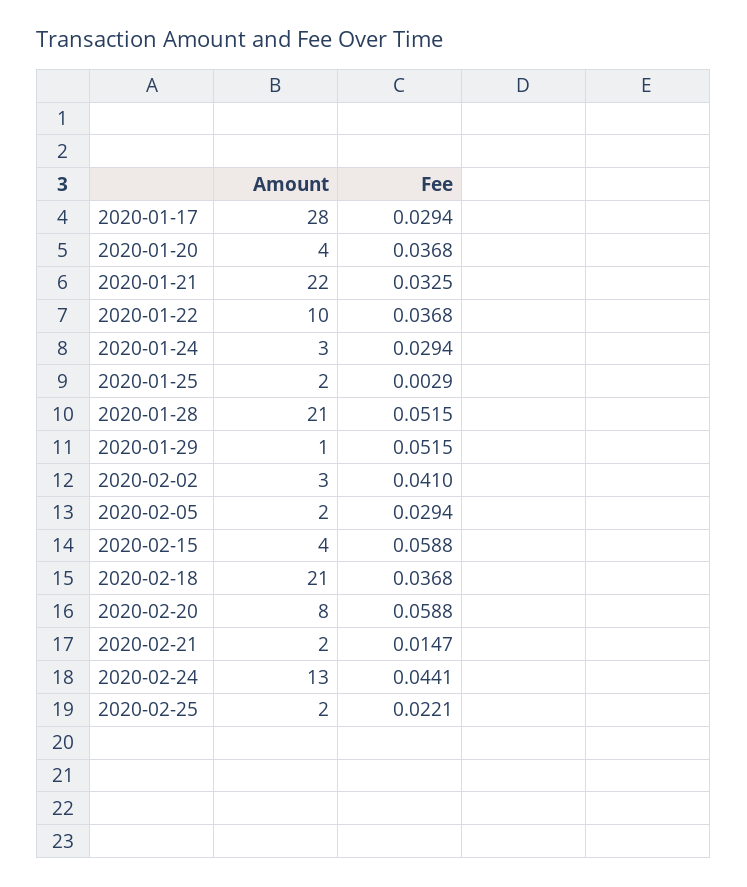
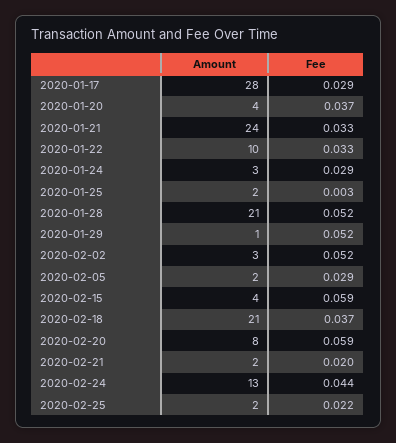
Amount, 2020-01-21: 22 -> 24
Fee, 2020-01-22: 0.0368 -> 0.033
Fee, 2020-02-02: 0.041 -> 0.052
Fee, 2020-02-21: 0.0147 -> 0.02

